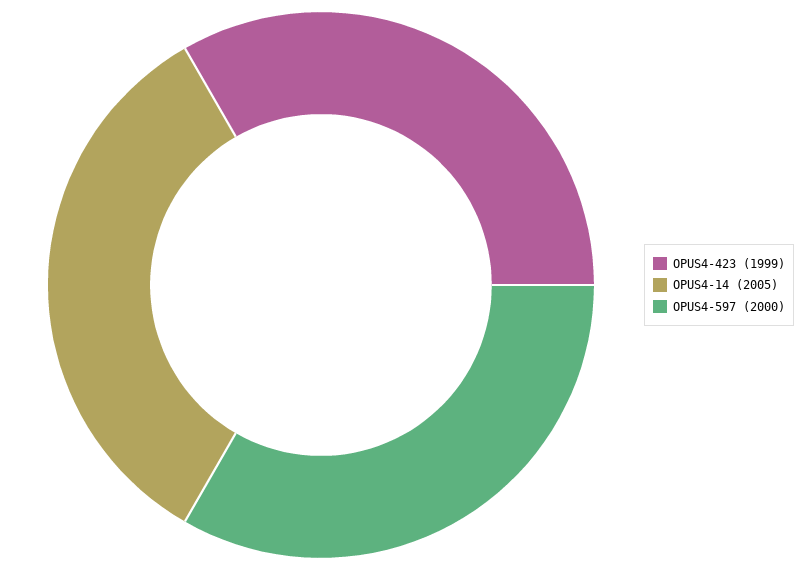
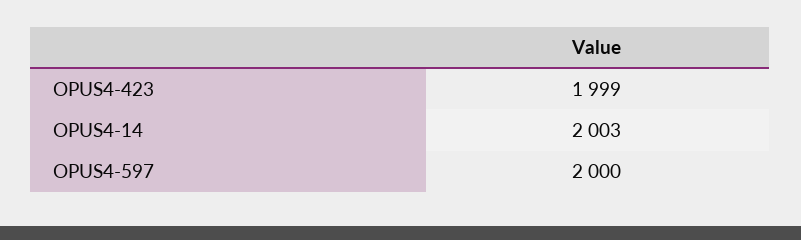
OPUS4-14: 2005 -> 2003

